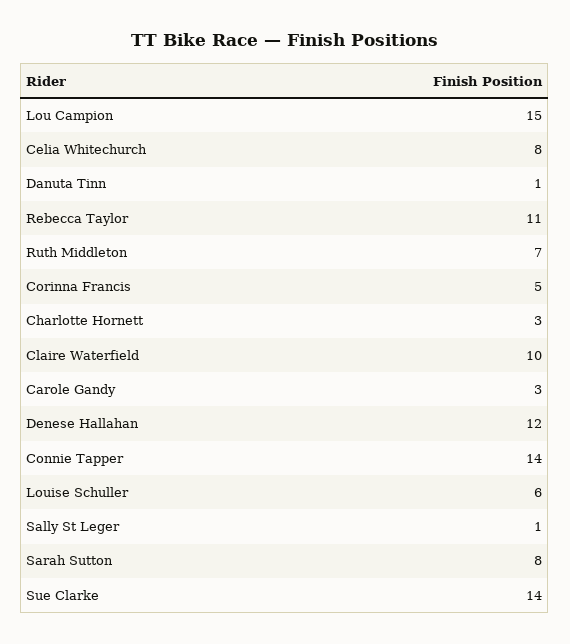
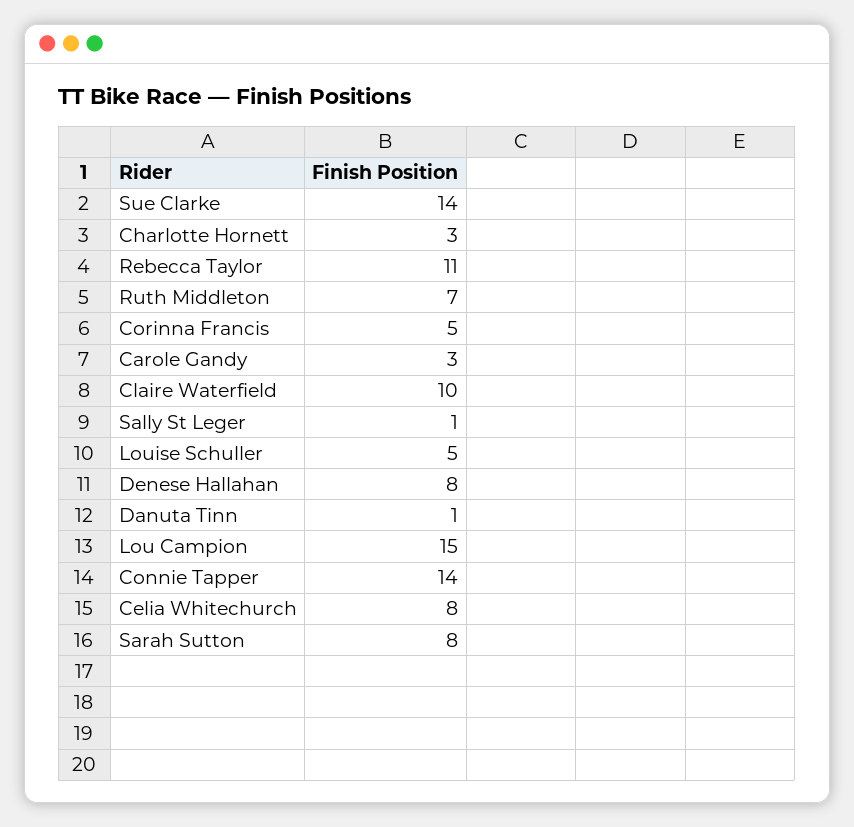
Denese Hallahan: 12 -> 8
Louise Schuller: 6 -> 5

